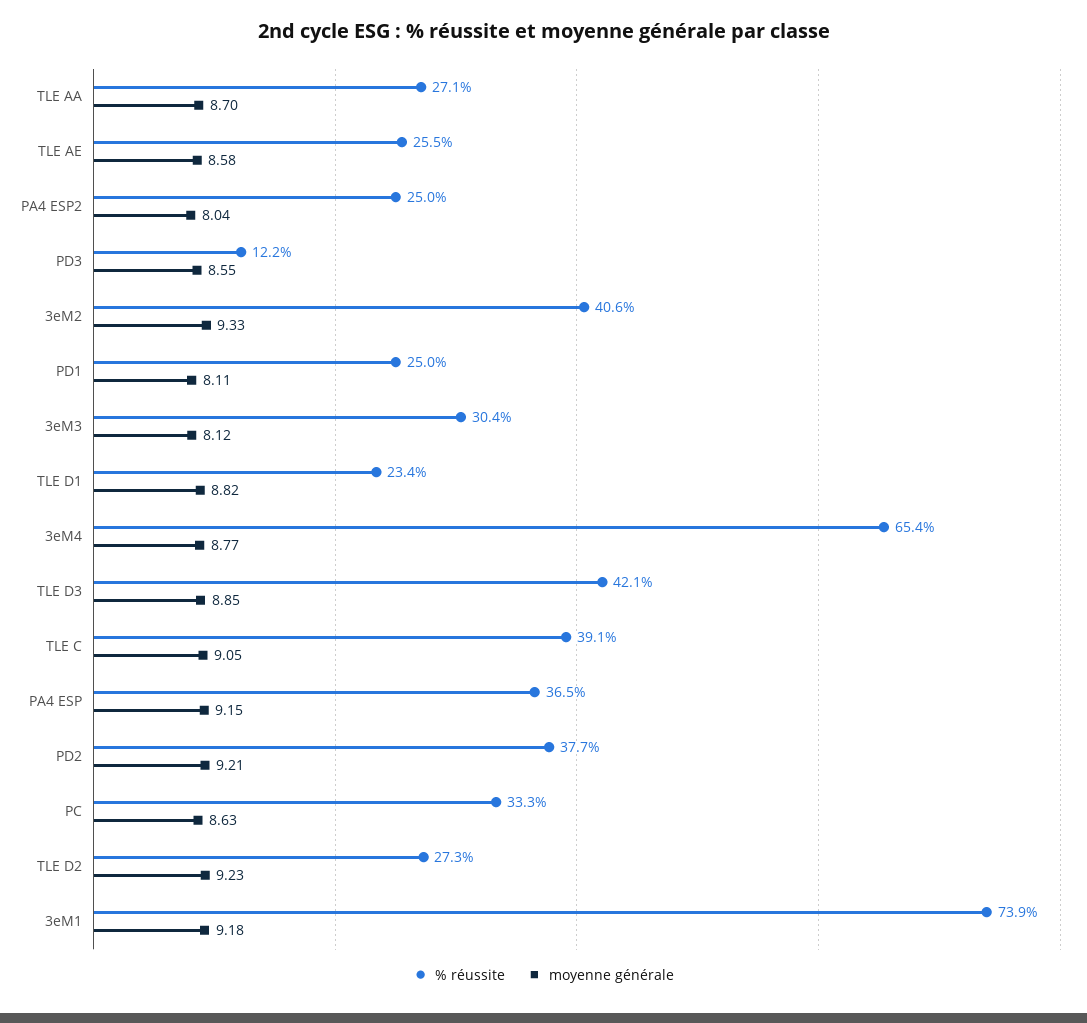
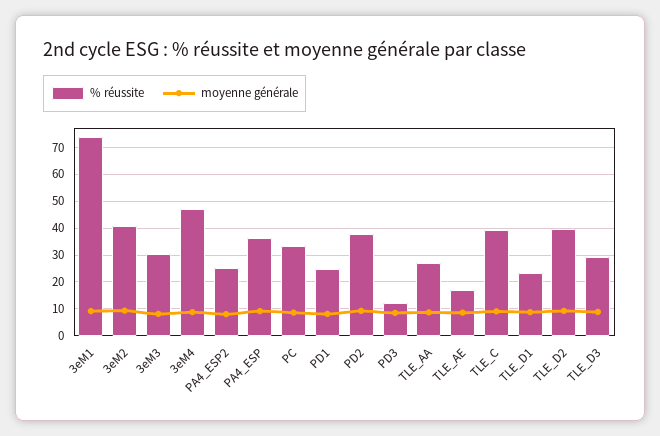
% réussite, TLE AE: 25.5 -> 17.5
% réussite, 3eM4: 65.4 -> 47.5
% réussite, TLE D3: 42.1 -> 30
% réussite, TLE D2: 27.3 -> 40

